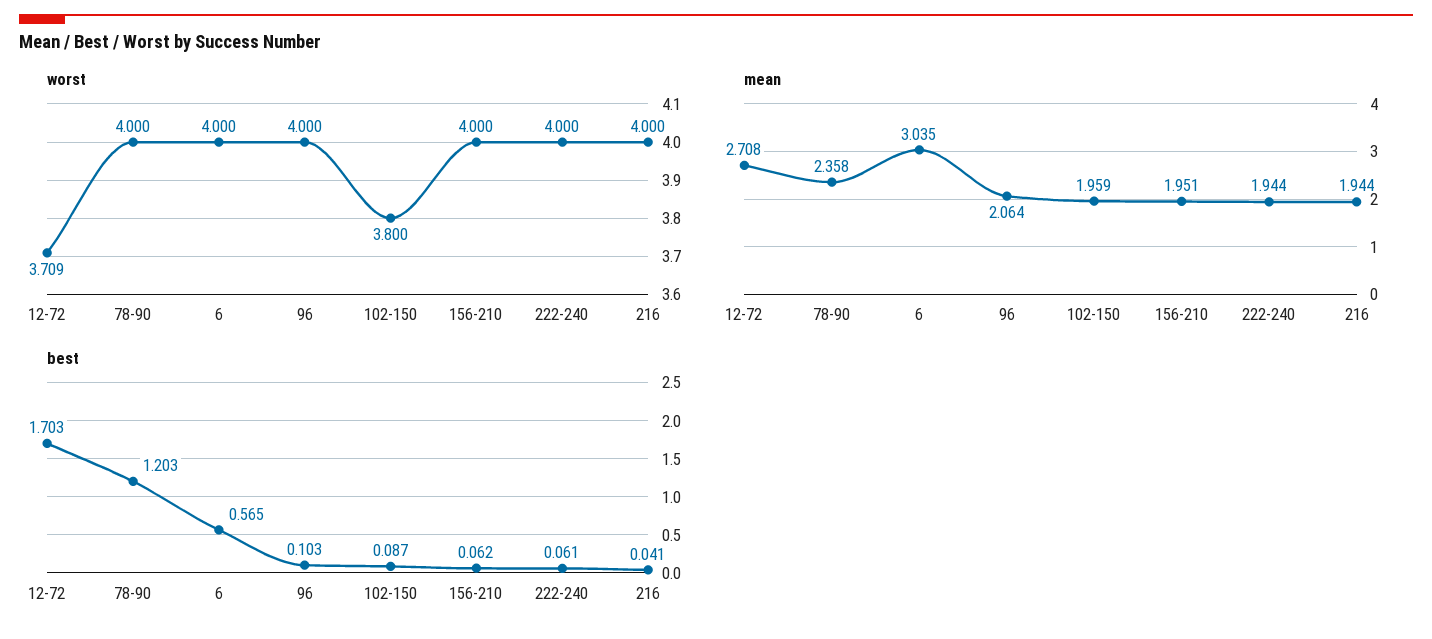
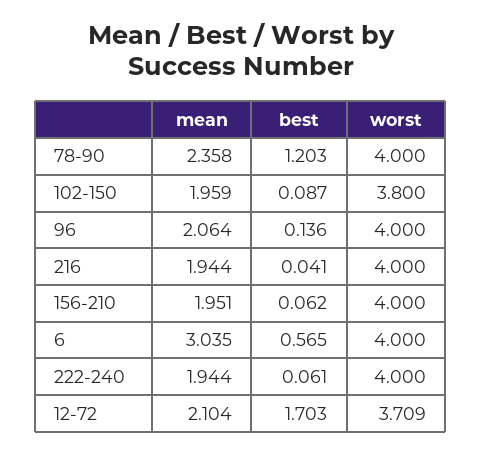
mean, 12-72: 2.708 -> 2.104
best, 96: 0.103 -> 0.136

